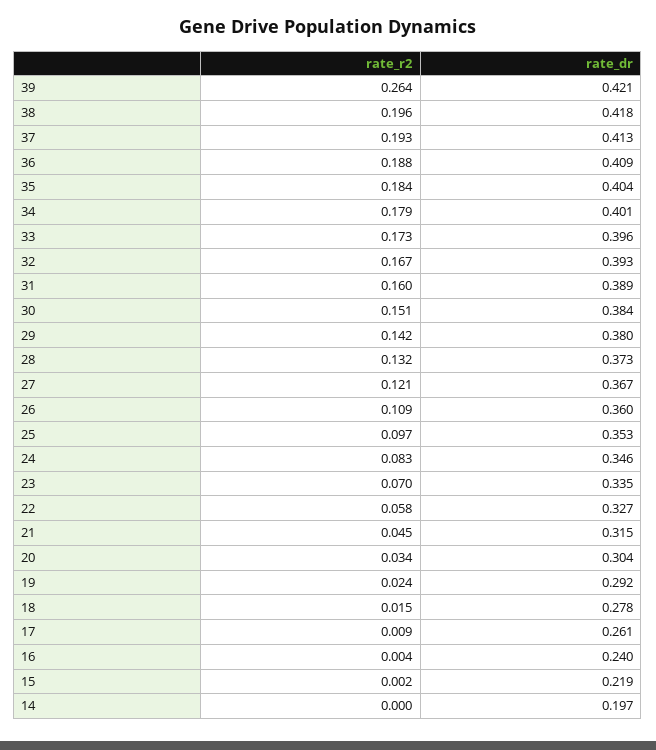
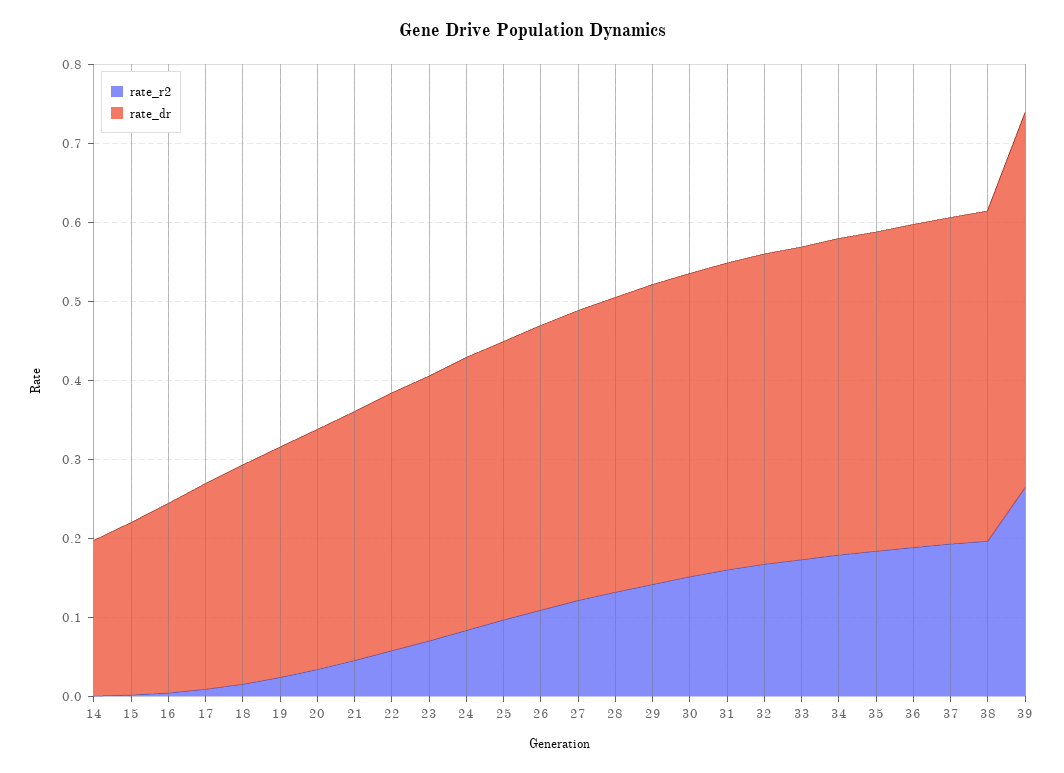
rate_dr, 39: 0.421 -> 0.48

